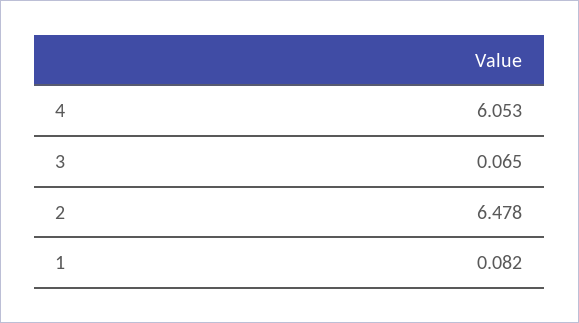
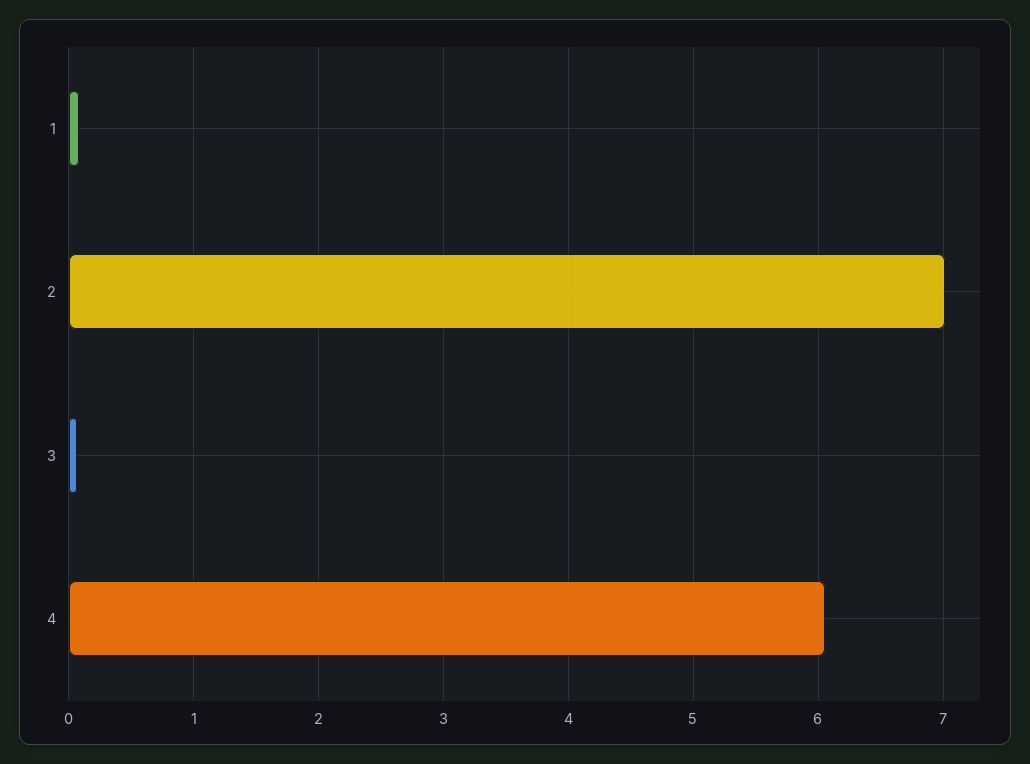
2: 6.478 -> 7

